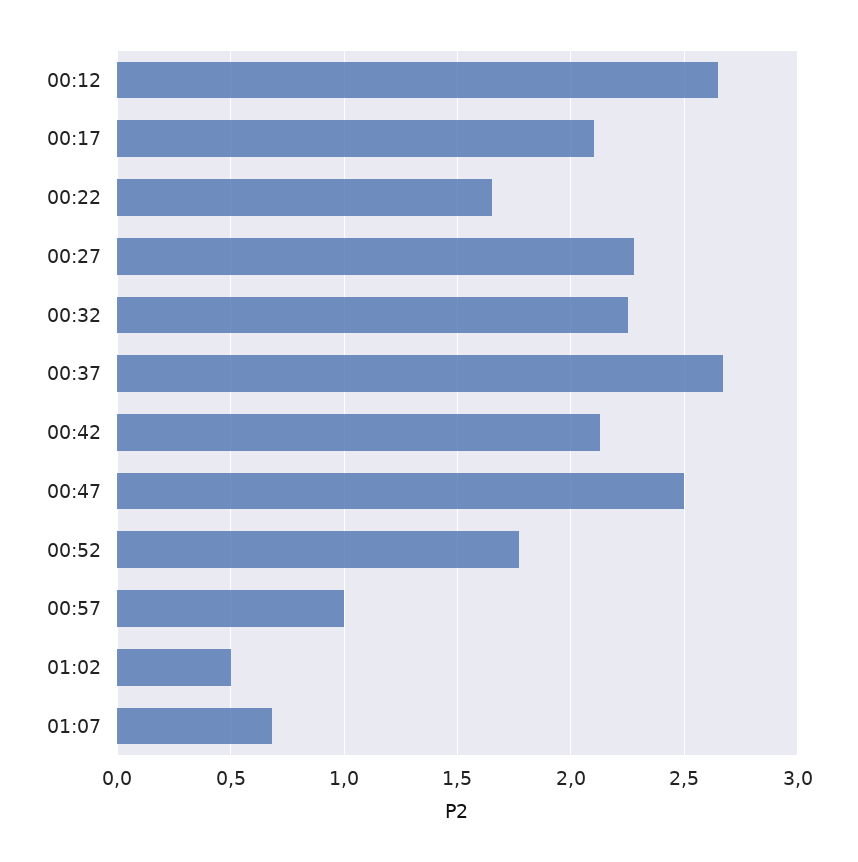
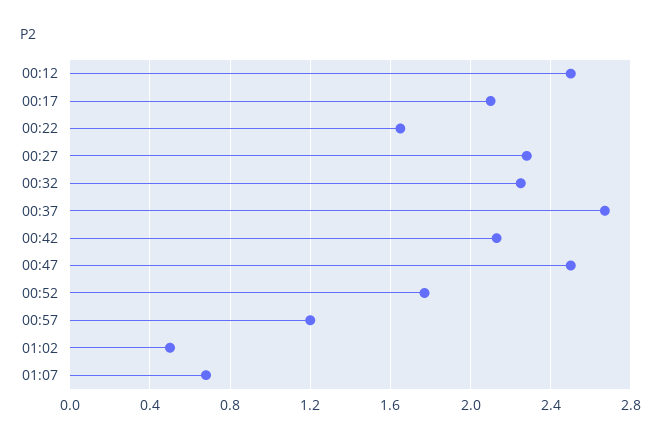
00:12: 2.65 -> 2.5
00:57: 1 -> 1.2

